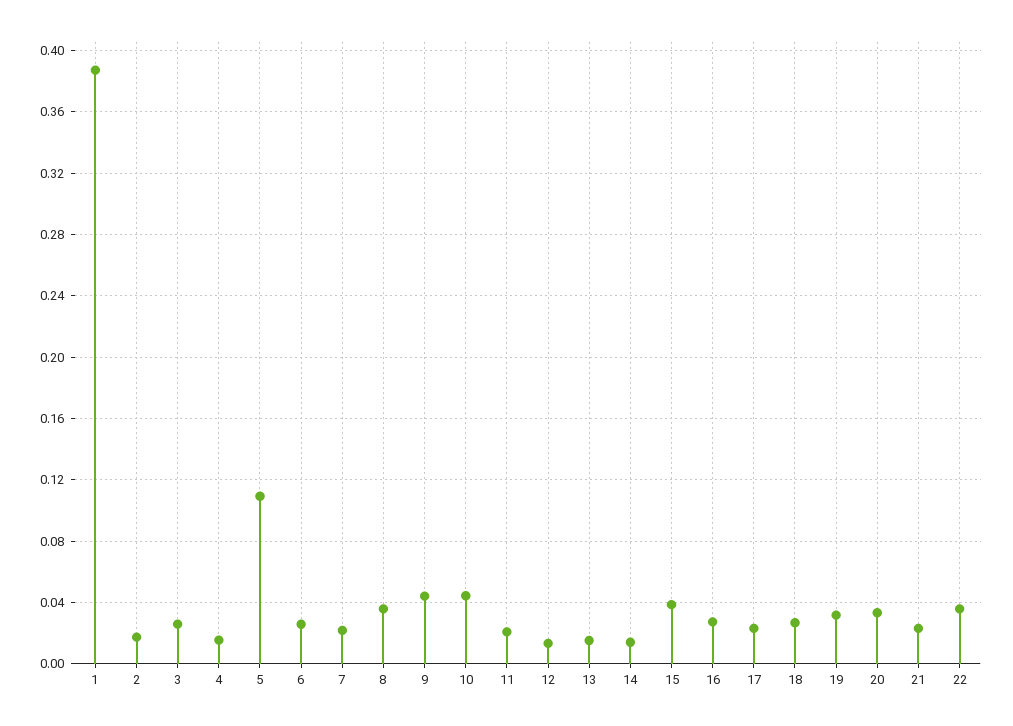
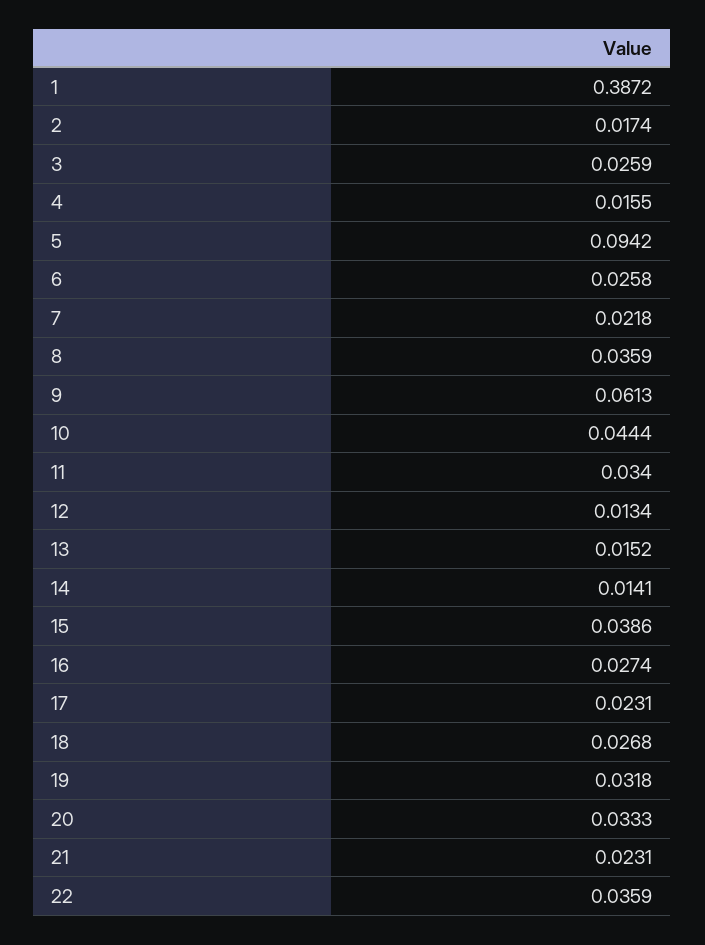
5: 0.11 -> 0.0942
9: 0.045 -> 0.0613
11: 0.02 -> 0.034

